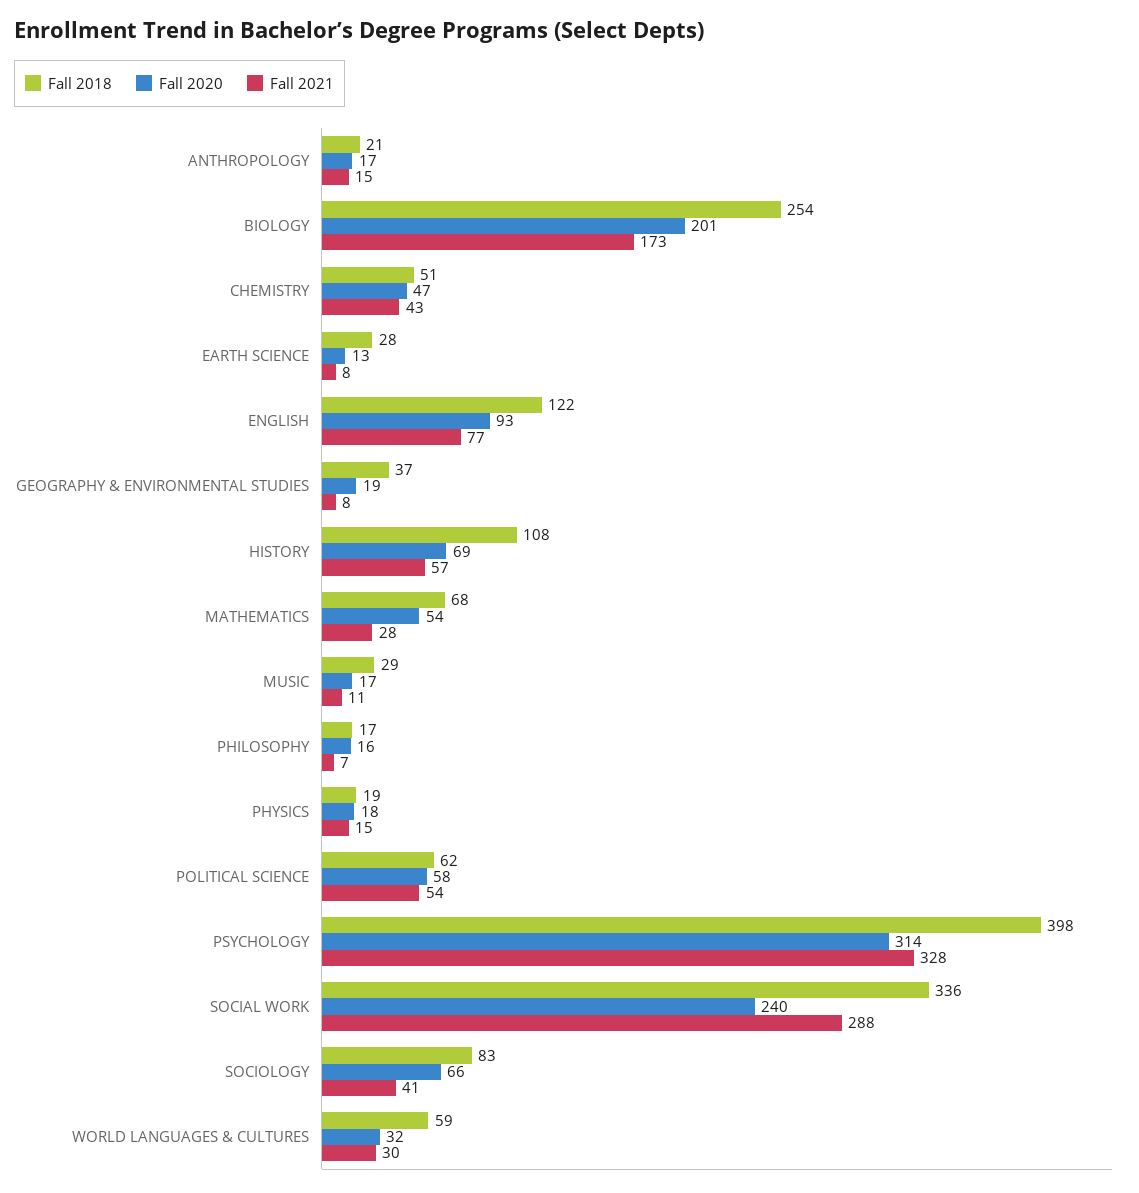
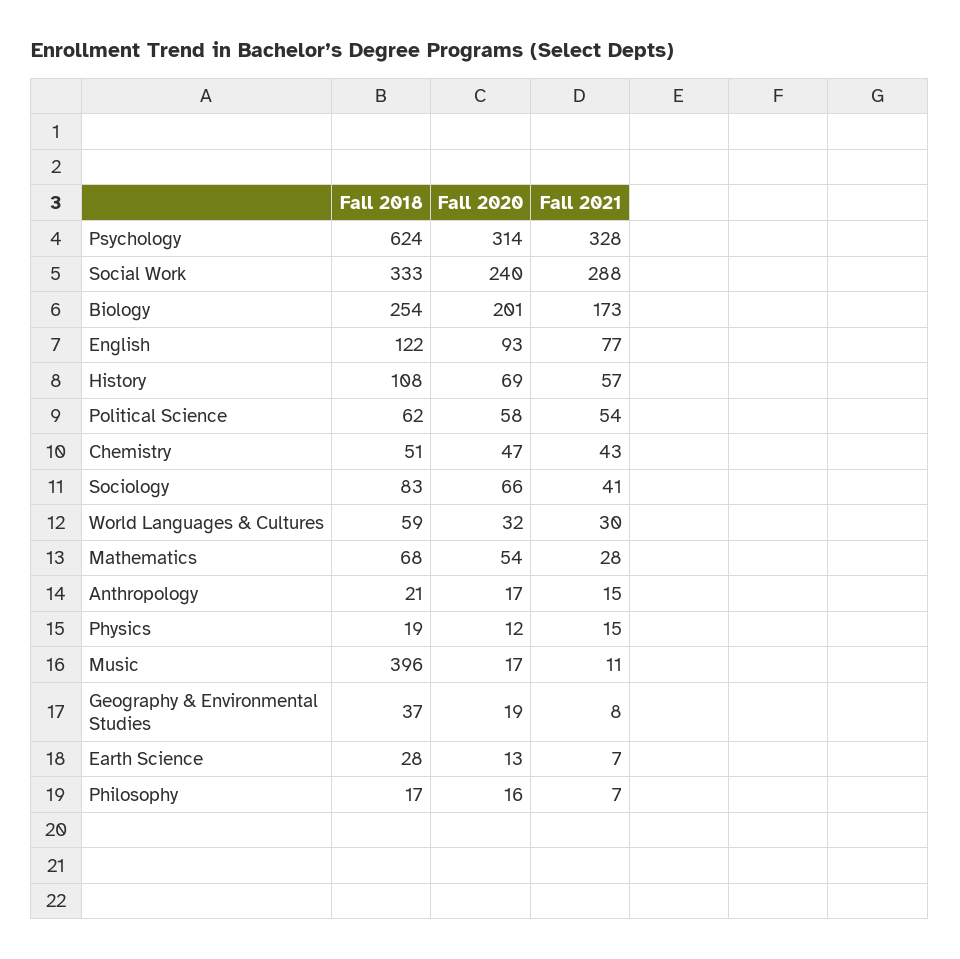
Fall 2021, EARTH SCIENCE: 8 -> 7
Fall 2018, MUSIC: 29 -> 396
Fall 2020, PHYSICS: 18 -> 12
Fall 2018, PSYCHOLOGY: 398 -> 624
Fall 2018, SOCIAL WORK: 336 -> 333

